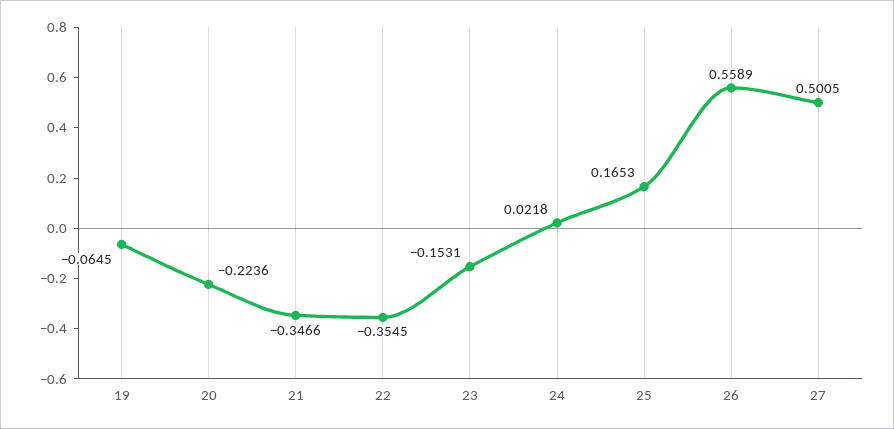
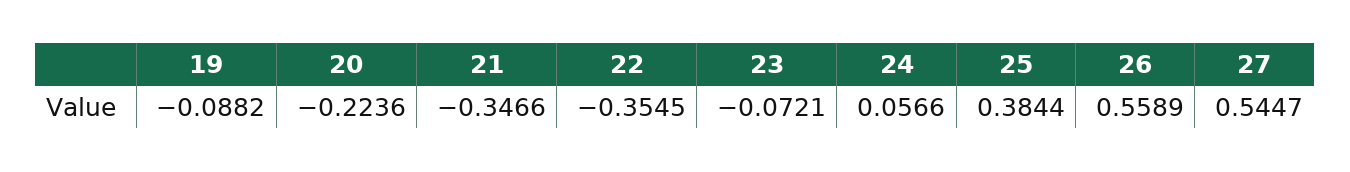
19: -0.0645 -> -0.0882
23: -0.1531 -> -0.0721
24: 0.0218 -> 0.0566
25: 0.1653 -> 0.3844
27: 0.5005 -> 0.5447

